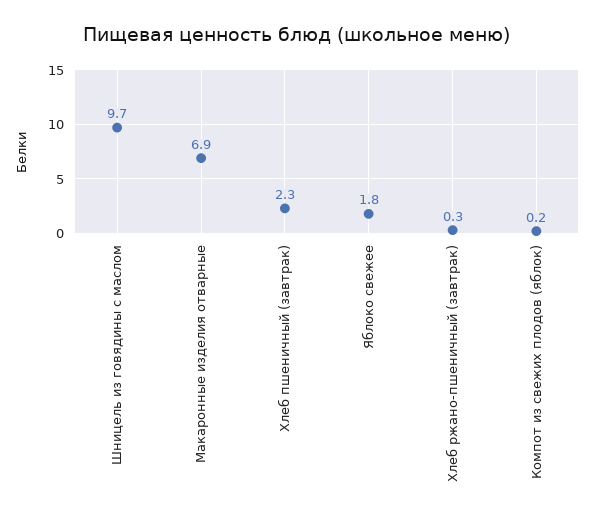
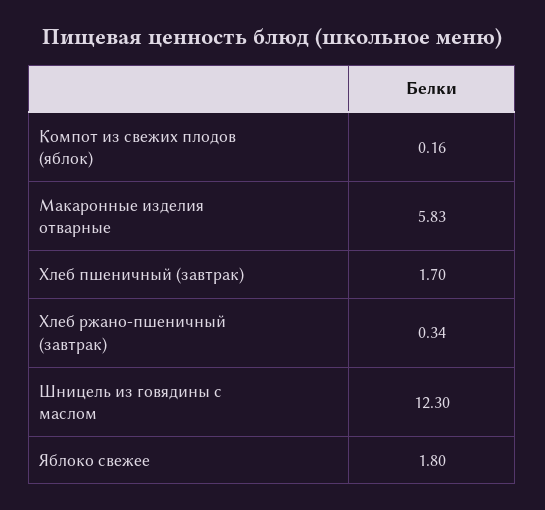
Шницель из говядины с маслом: 9.7 -> 12.3
Макаронные изделия отварные: 6.9 -> 5.83
Хлеб пшеничный (завтрак): 2.3 -> 1.7

